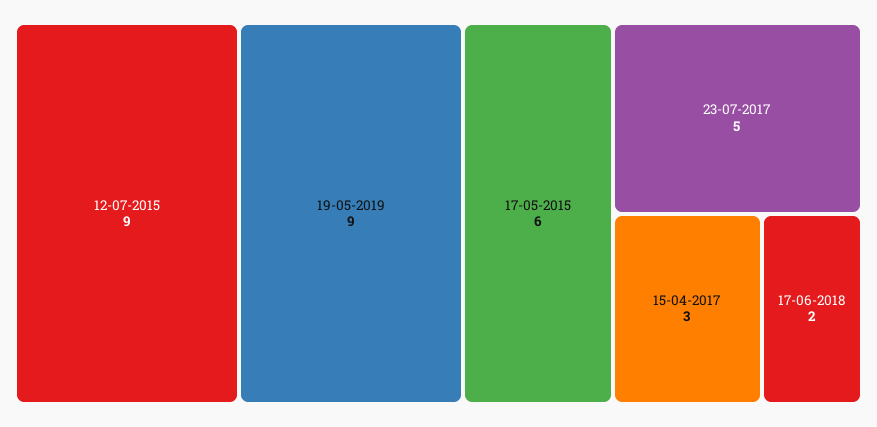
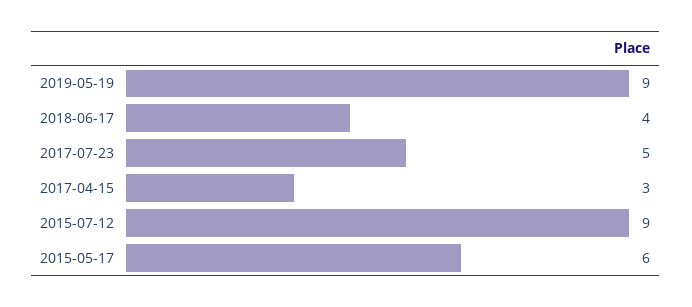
17-06-2018: 2 -> 4

